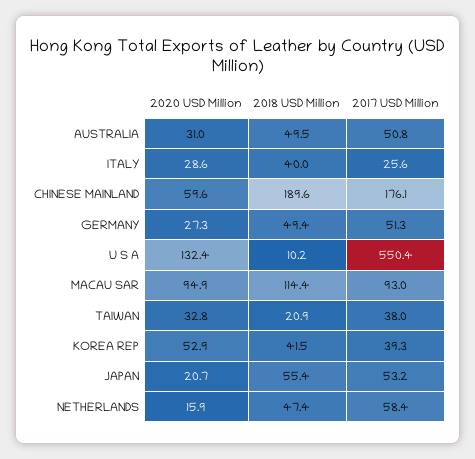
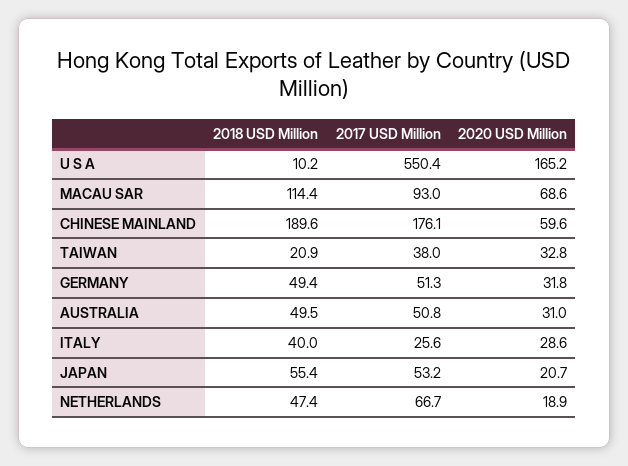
2020 USD Million, GERMANY: 27.3 -> 31.8
2020 USD Million, U S A: 132.4 -> 165.2
2020 USD Million, MACAU SAR: 94.9 -> 68.6
2020 USD Million, KOREA REP: 52.9 -> none
2018 USD Million, KOREA REP: 41.5 -> none
2017 USD Million, KOREA REP: 39.3 -> none
2020 USD Million, NETHERLANDS: 15.9 -> 18.9
2017 USD Million, NETHERLANDS: 58.4 -> 66.7

